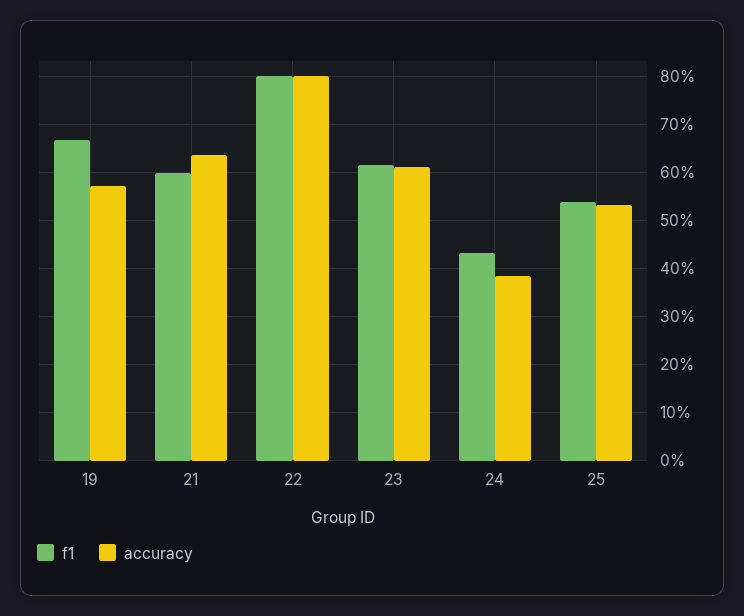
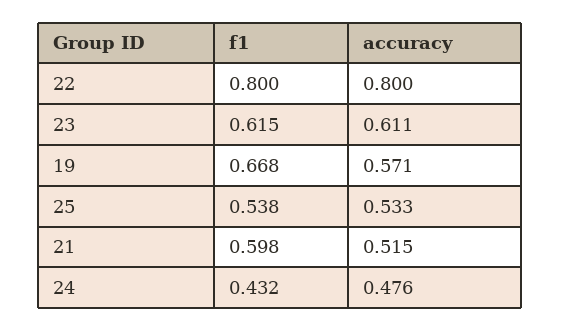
accuracy, 21: 0.64 -> 0.515
accuracy, 24: 0.38 -> 0.476

